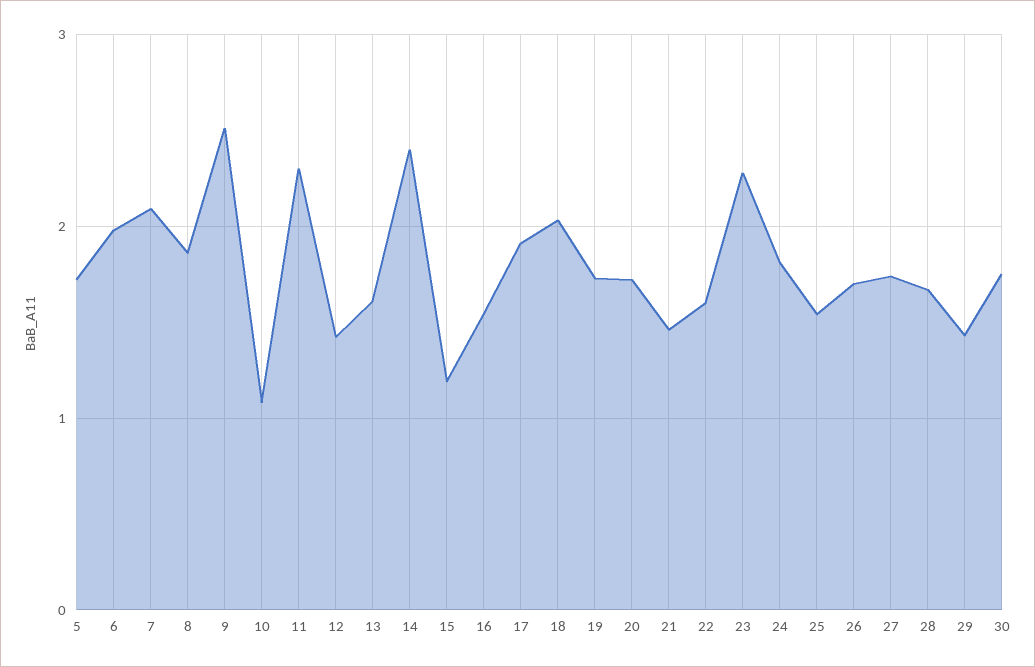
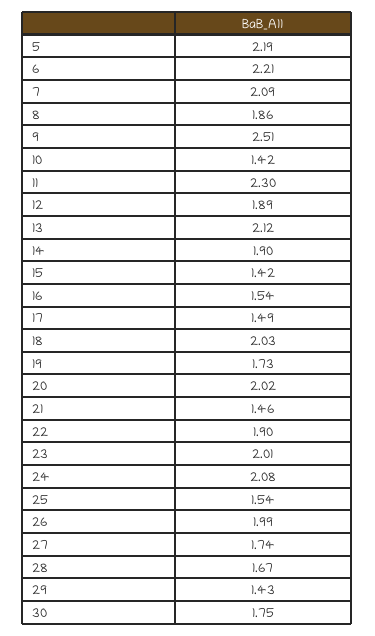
5: 1.7 -> 2.19
6: 2 -> 2.21
10: 1.1 -> 1.42
12: 1.4 -> 1.89
13: 1.6 -> 2.12
14: 2.4 -> 1.9
15: 1.2 -> 1.42
17: 1.9 -> 1.49
20: 1.7 -> 2.02
22: 1.6 -> 1.9
23: 2.3 -> 2.01
24: 1.8 -> 2.08
26: 1.7 -> 1.99

